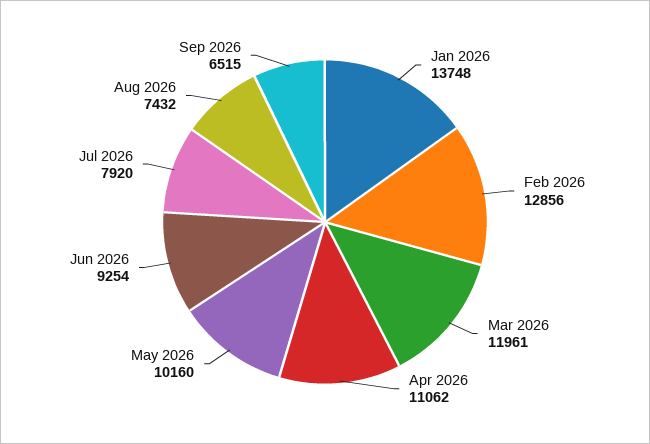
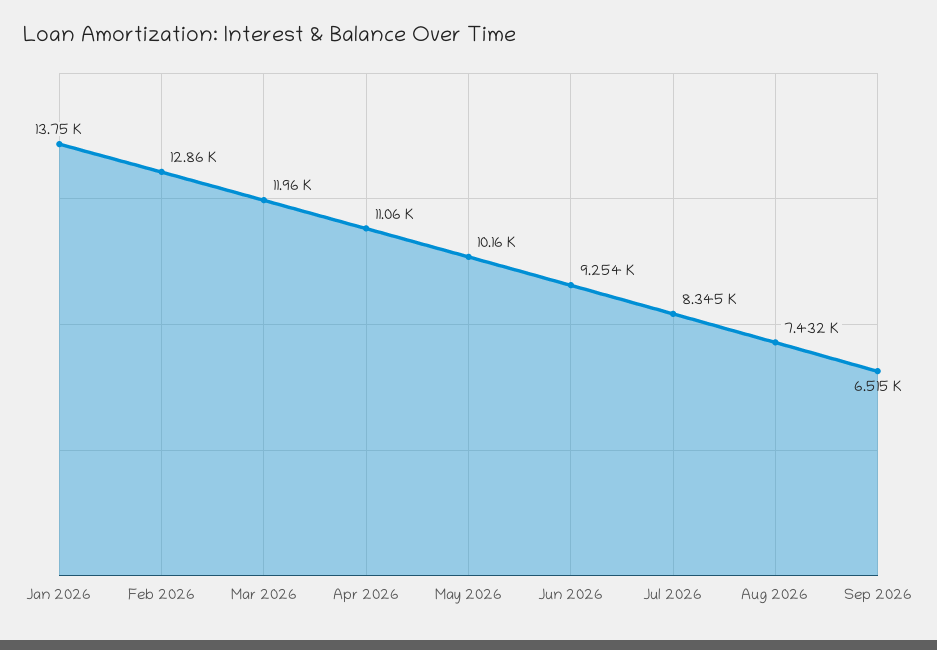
Jul 2026: 7920 -> 8345

